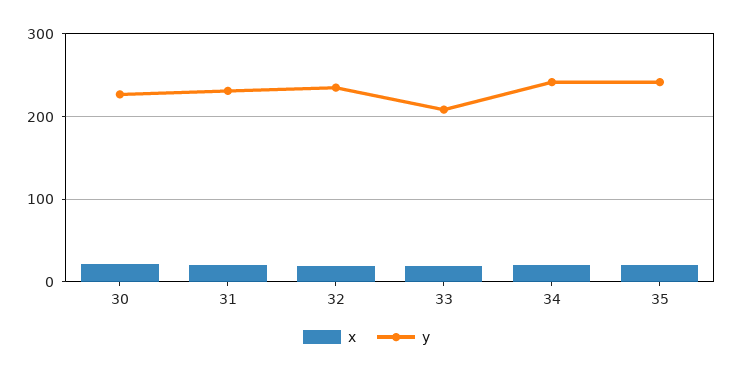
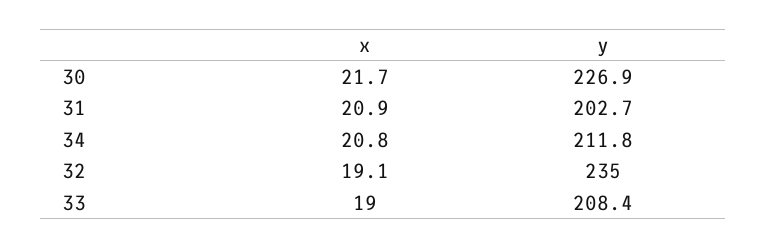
y, 31: 230 -> 202.7
y, 34: 240 -> 211.8
x, 35: 20 -> none
y, 35: 240 -> none

